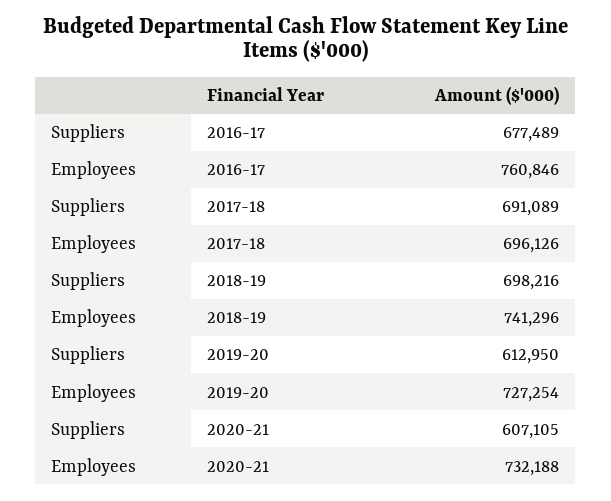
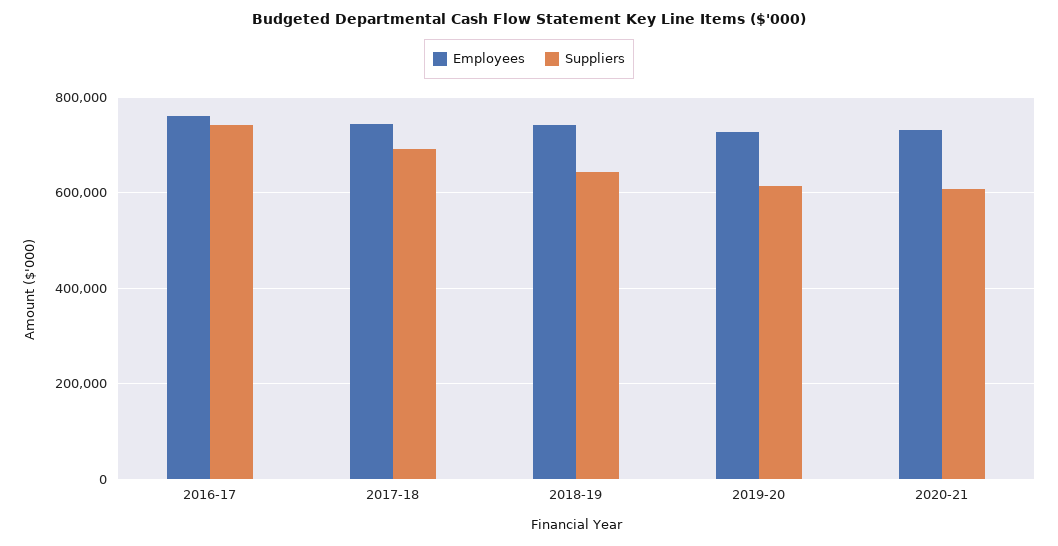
Suppliers, 2016-17: 677489 -> 740000
Employees, 2017-18: 696126 -> 740000
Suppliers, 2018-19: 698216 -> 640000

